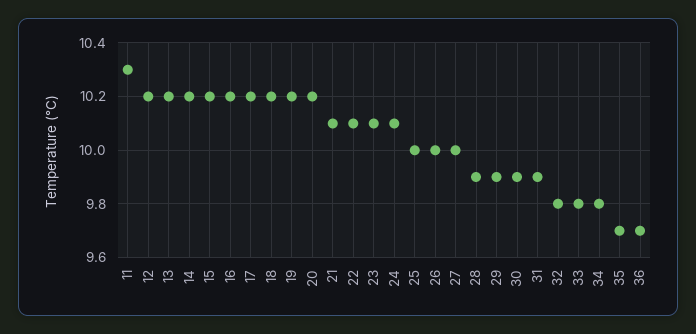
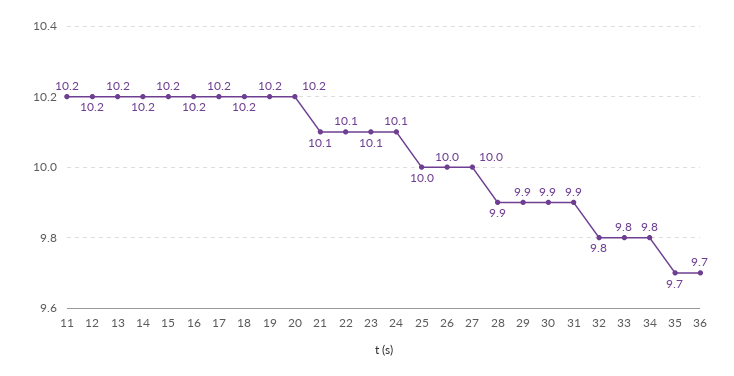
11: 10.3 -> 10.2

